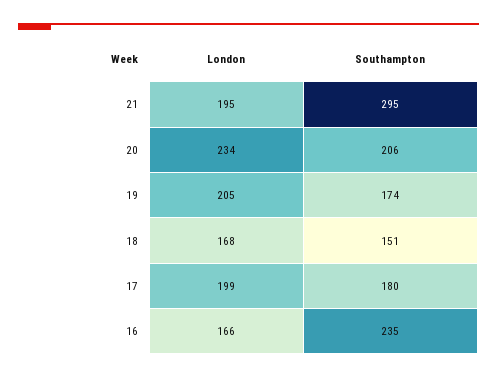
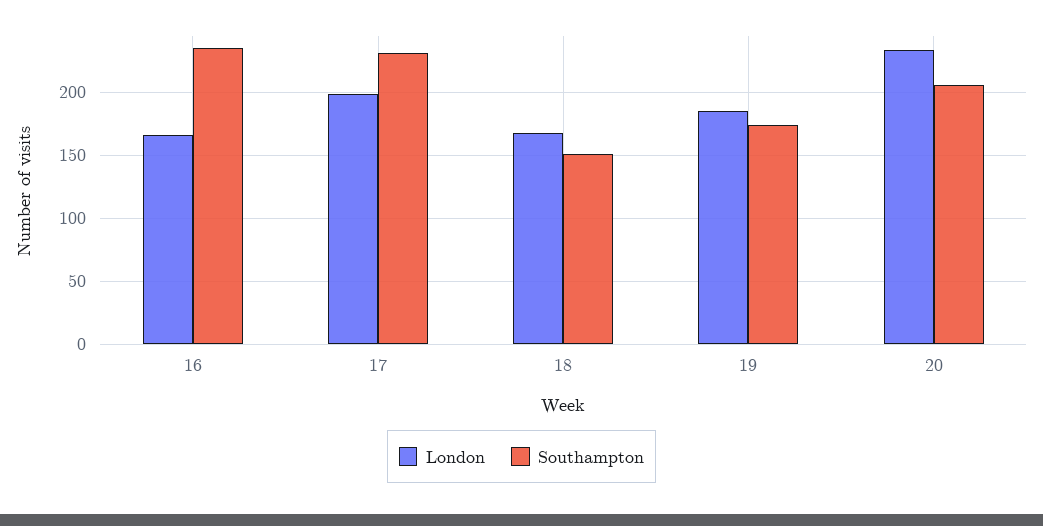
London, 21: 195 -> none
Southampton, 21: 295 -> none
London, 19: 205 -> 185
Southampton, 17: 180 -> 230

